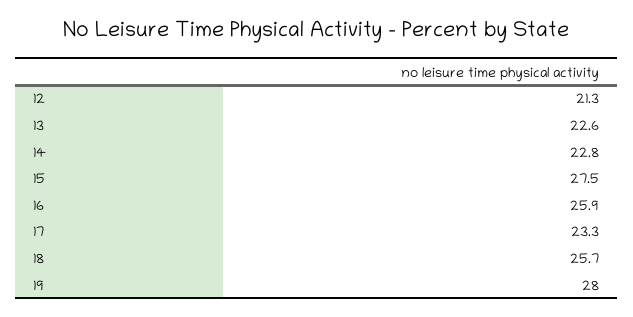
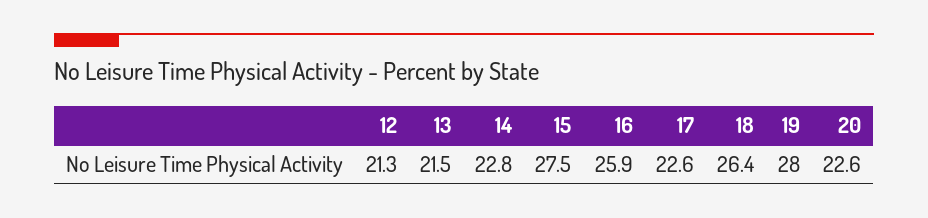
13: 22.6 -> 21.5
17: 23.3 -> 22.6
18: 25.7 -> 26.4
20: none -> 22.6

